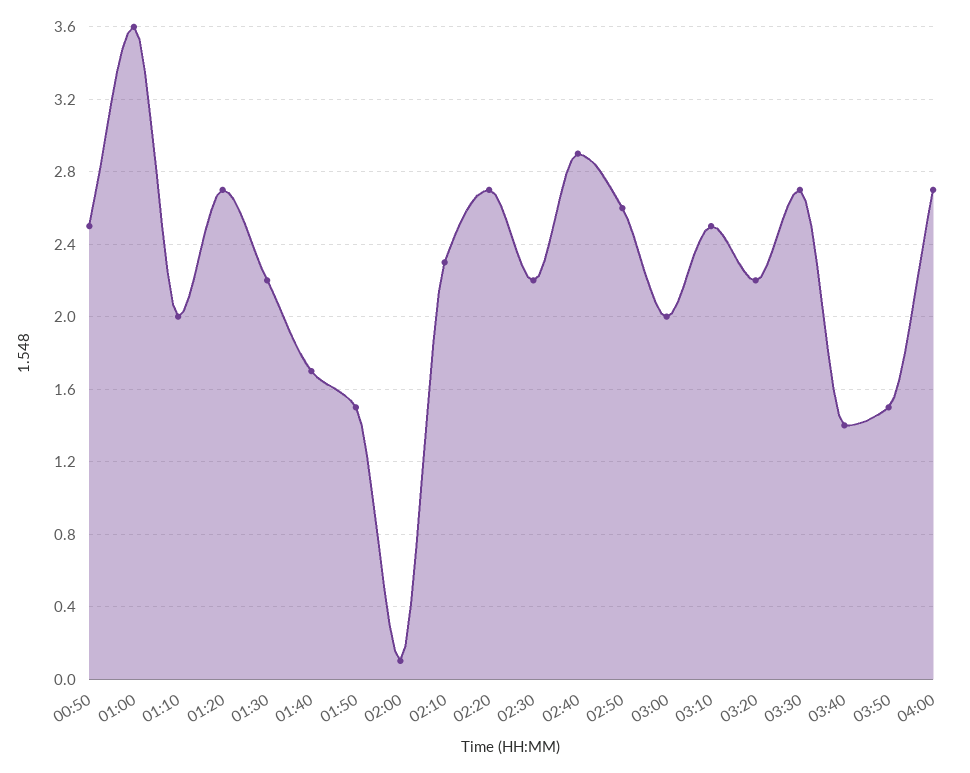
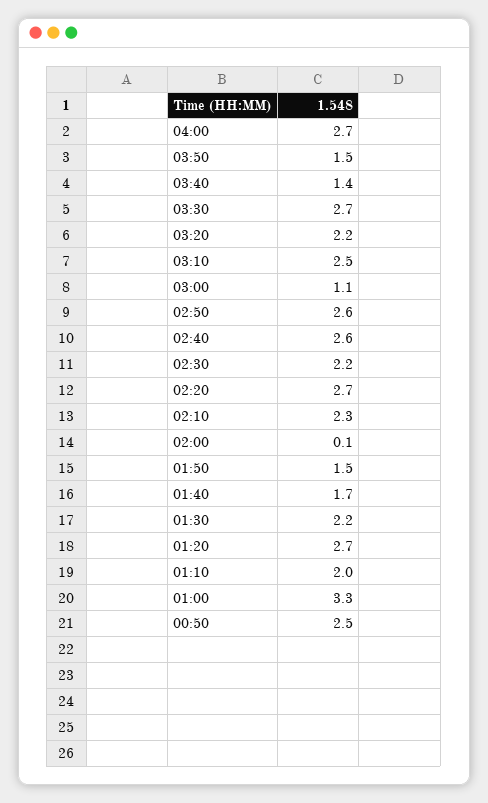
01:00: 3.6 -> 3.3
02:40: 2.9 -> 2.6
03:00: 2 -> 1.1

